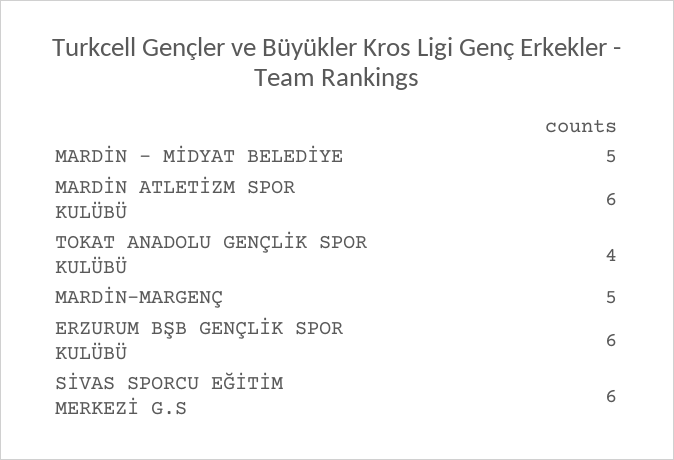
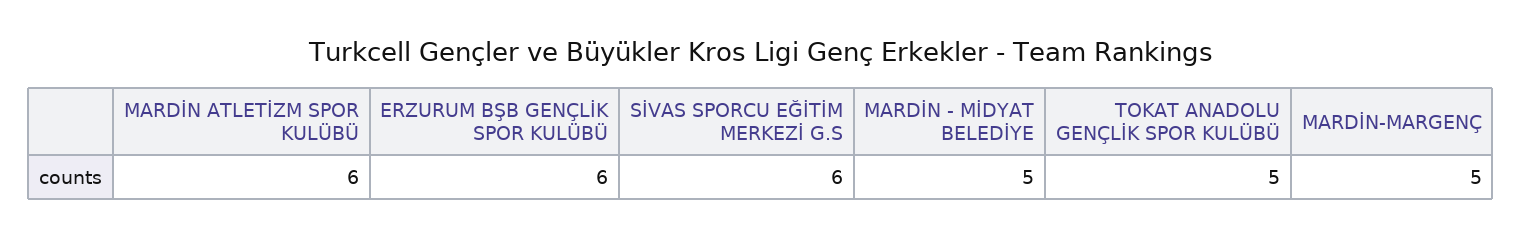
TOKAT ANADOLU GENÇLİK SPOR KULÜBÜ: 4 -> 5

